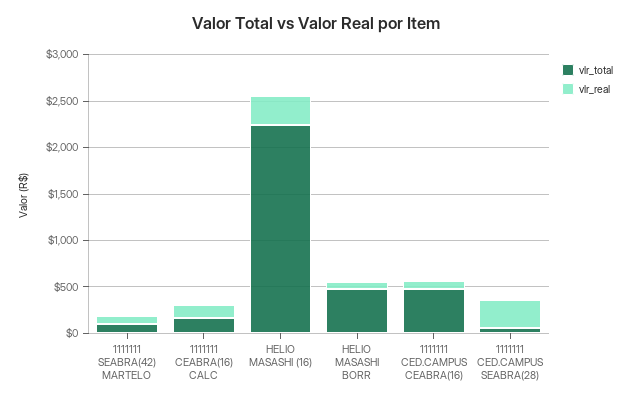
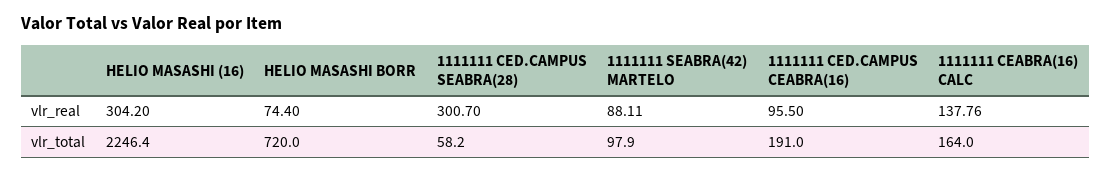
vlr_total, HELIO MASASHI BORR: 500 -> 720
vlr_total, 1111111 CED.CAMPUS CEABRA(16): 500 -> 191

